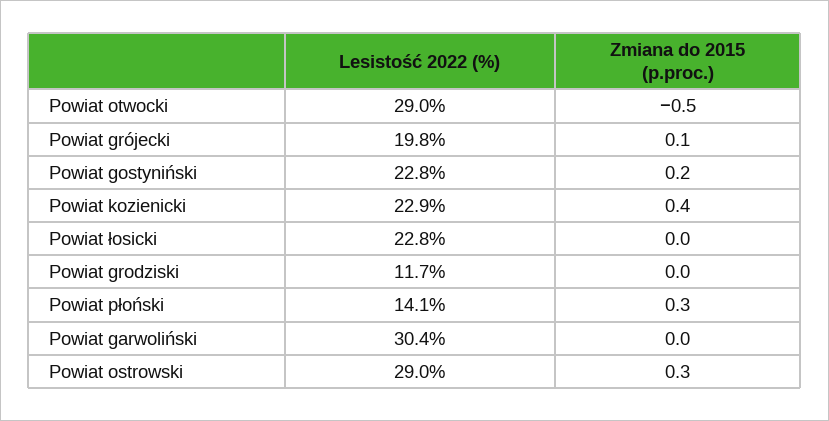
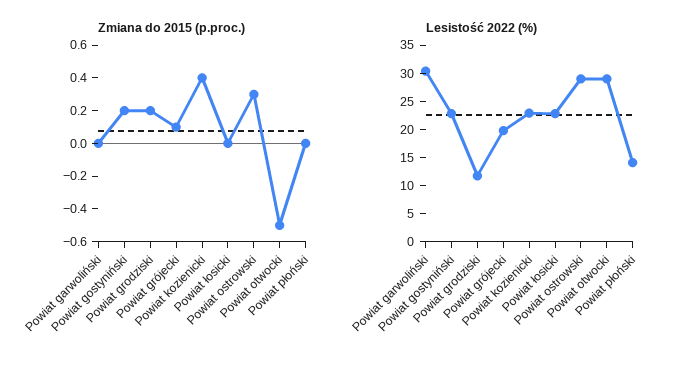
Zmiana do 2015 (p.proc.), Powiat grodziski: 0 -> 0.2
Zmiana do 2015 (p.proc.), Powiat płoński: 0.3 -> 0

